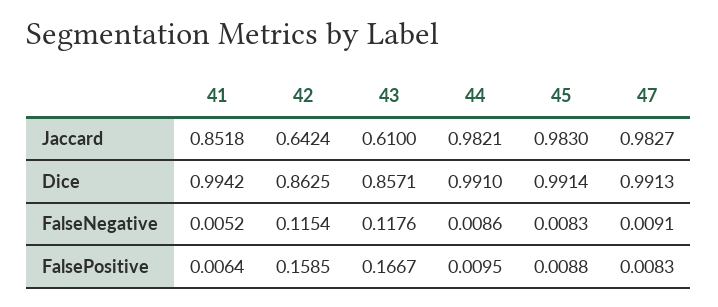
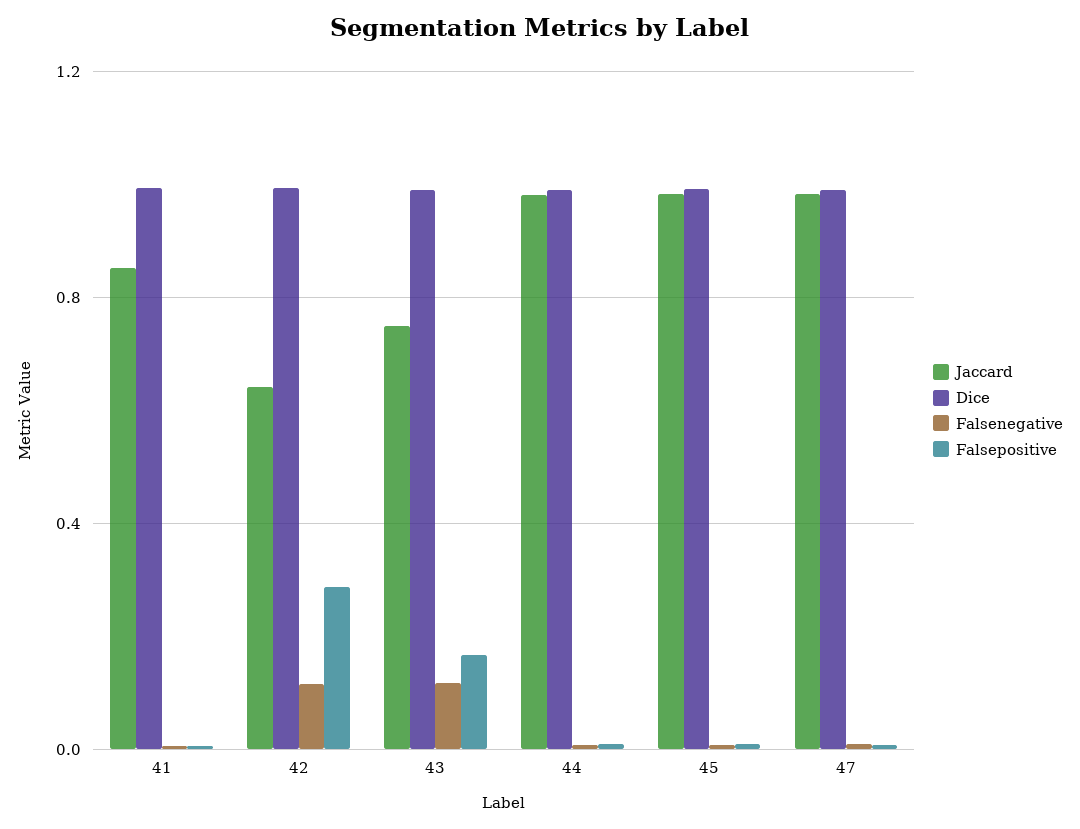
Jaccard, 43: 0.61 -> 0.75
Dice, 42: 0.8625 -> 1
Dice, 43: 0.8571 -> 1
FalsePositive, 42: 0.1585 -> 0.3

